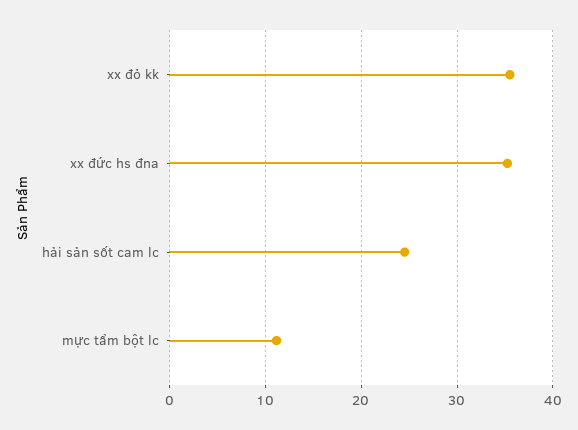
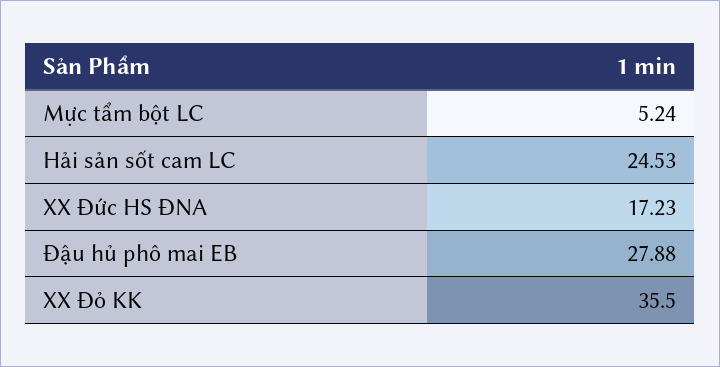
xx đức hs đna: 35 -> 17.23
mực tẩm bột lc: 11 -> 5.24
Đậu hủ phô mai EB: none -> 27.88

